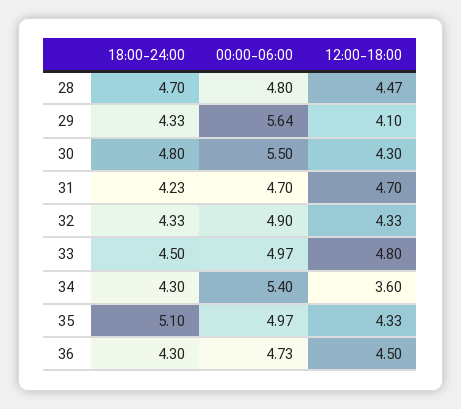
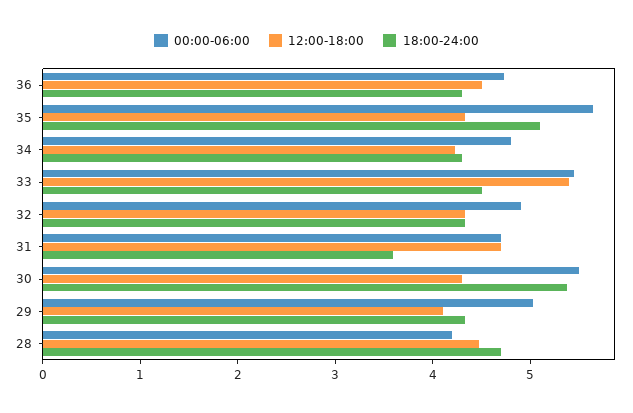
00:00-06:00, 28: 4.8 -> 4.2
00:00-06:00, 29: 5.64 -> 5
18:00-24:00, 30: 4.8 -> 5.4
18:00-24:00, 31: 4.23 -> 3.6
00:00-06:00, 33: 4.97 -> 5.4
12:00-18:00, 33: 4.8 -> 5.4
00:00-06:00, 34: 5.4 -> 4.8
12:00-18:00, 34: 3.6 -> 4.2
00:00-06:00, 35: 4.97 -> 5.6

